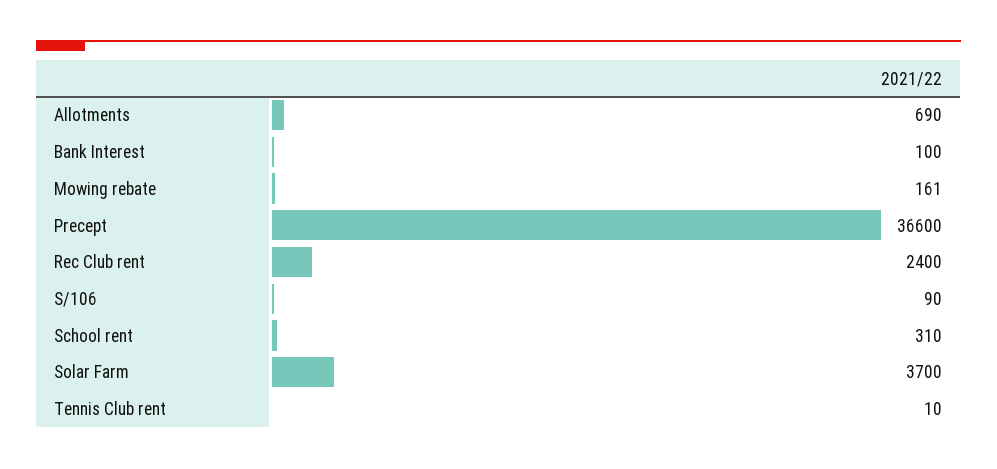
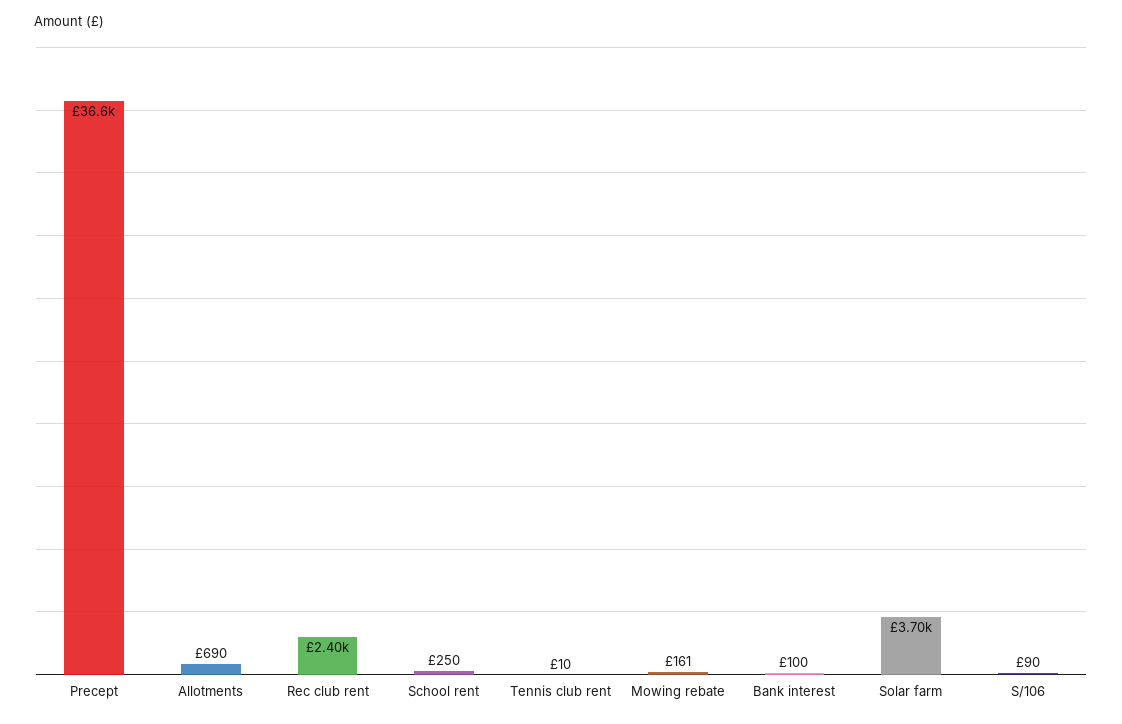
School rent: 310 -> 250

